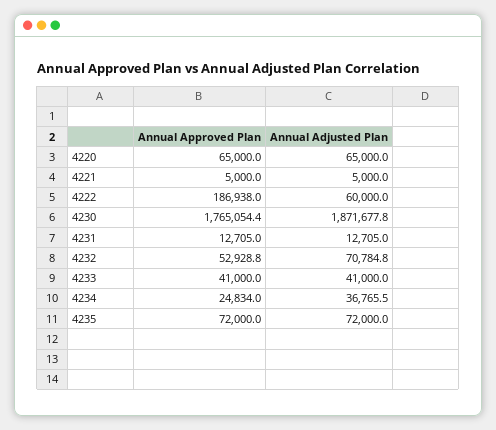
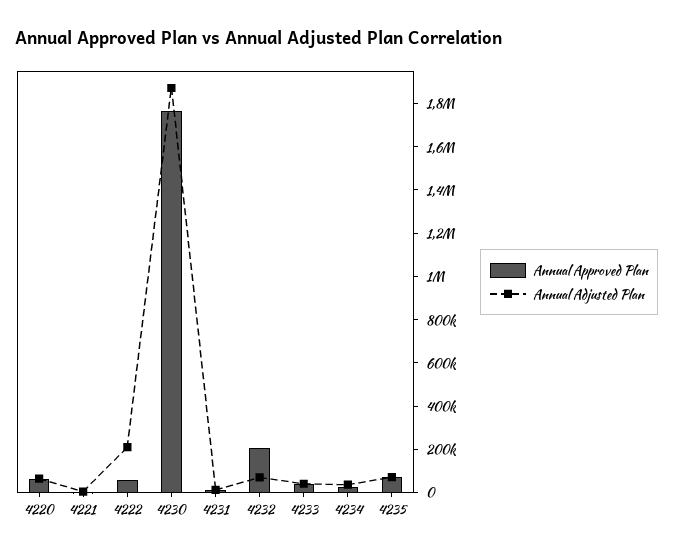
Annual Approved Plan, 4222: 186938 -> 50000
Annual Adjusted Plan, 4222: 60000 -> 200000
Annual Approved Plan, 4232: 52928.8 -> 200000

